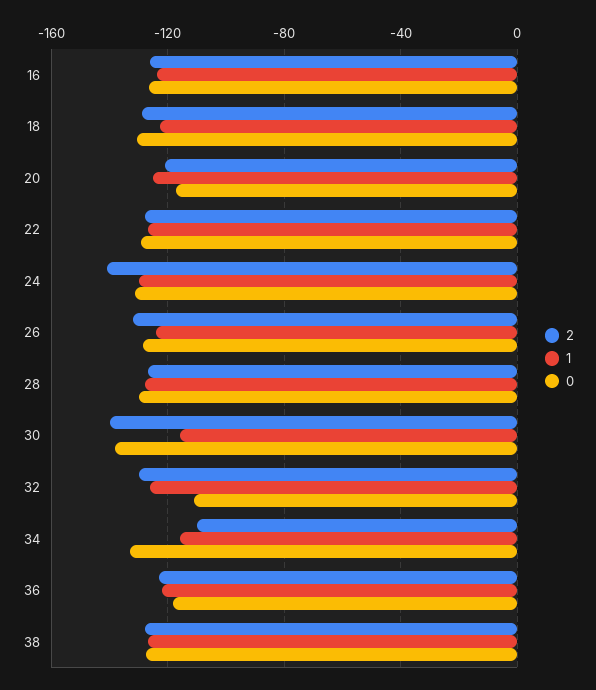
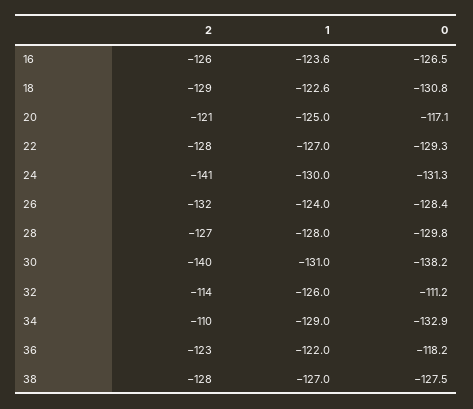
1, 30: -115 -> -131
2, 32: -130 -> -114
1, 34: -115 -> -129

